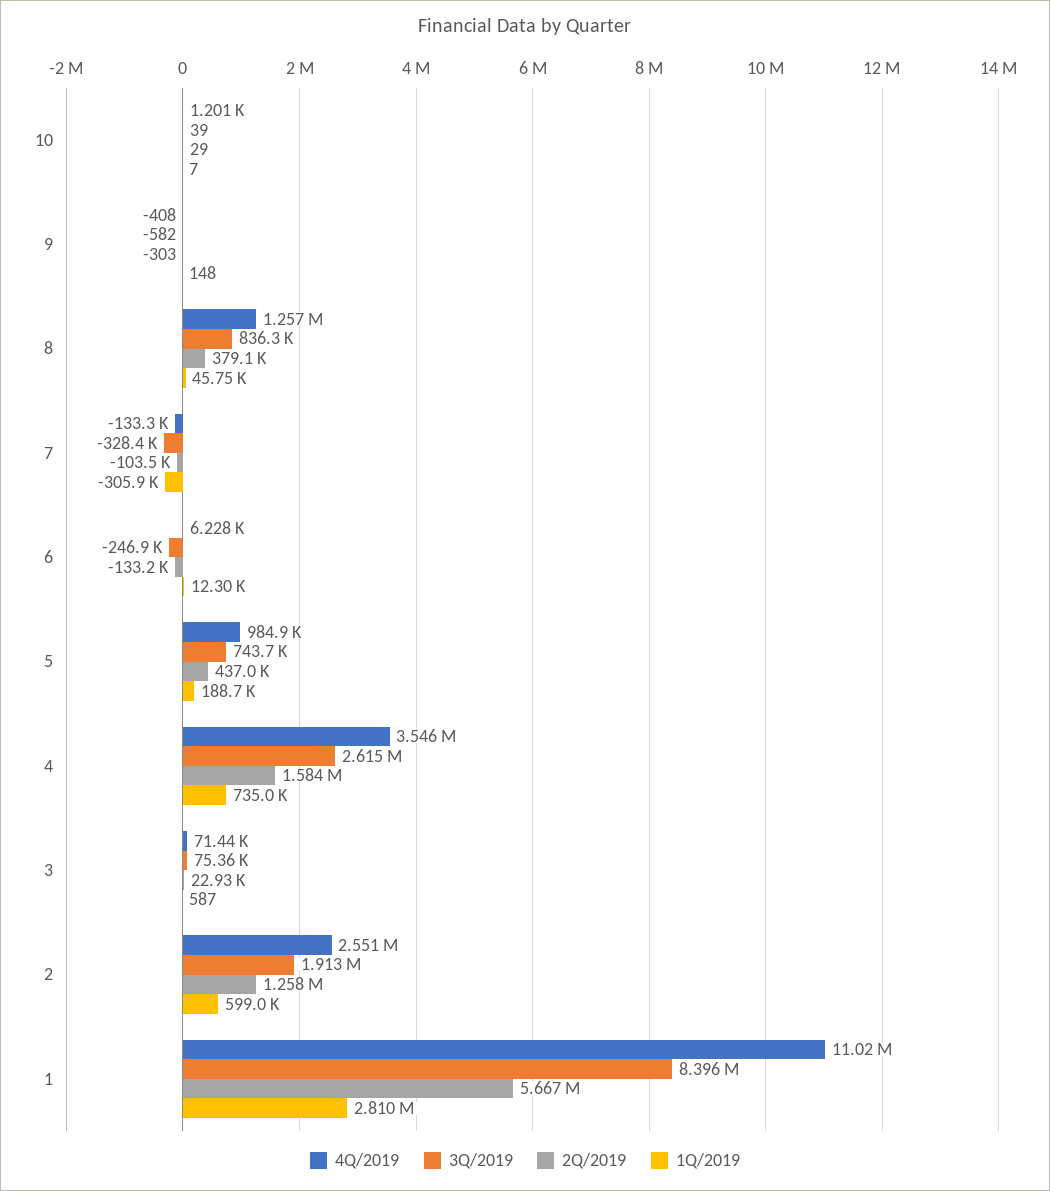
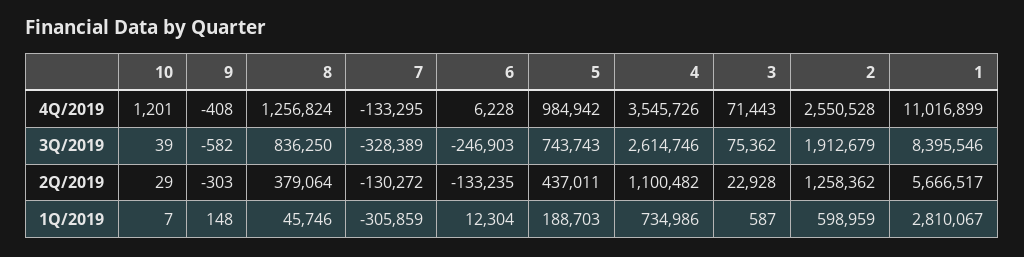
2Q/2019, 7: -103500 -> -130272
2Q/2019, 4: 1584000 -> 1100482

